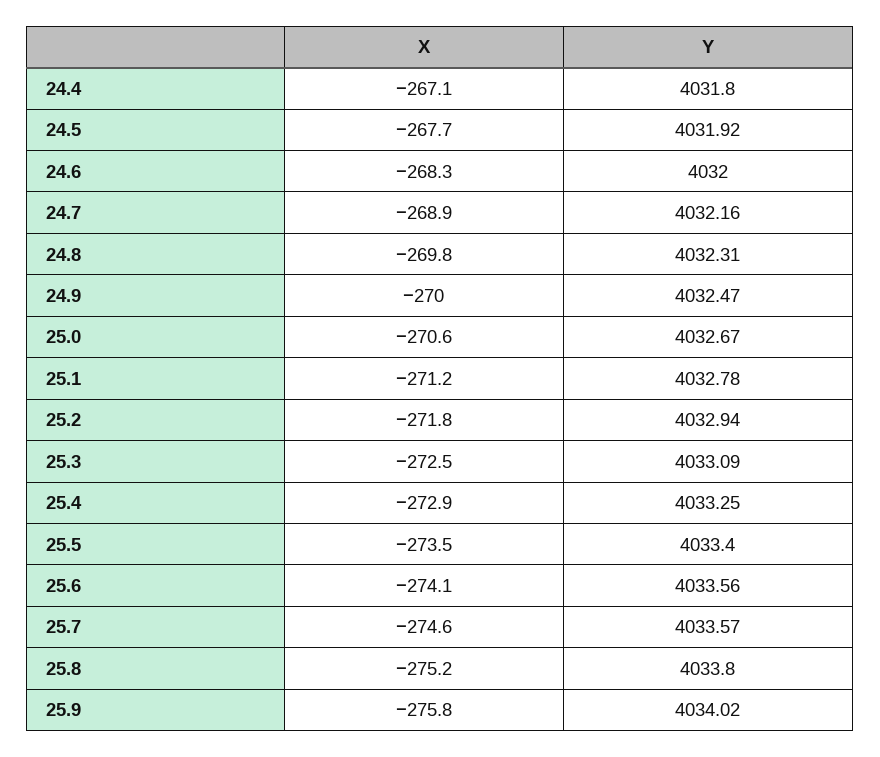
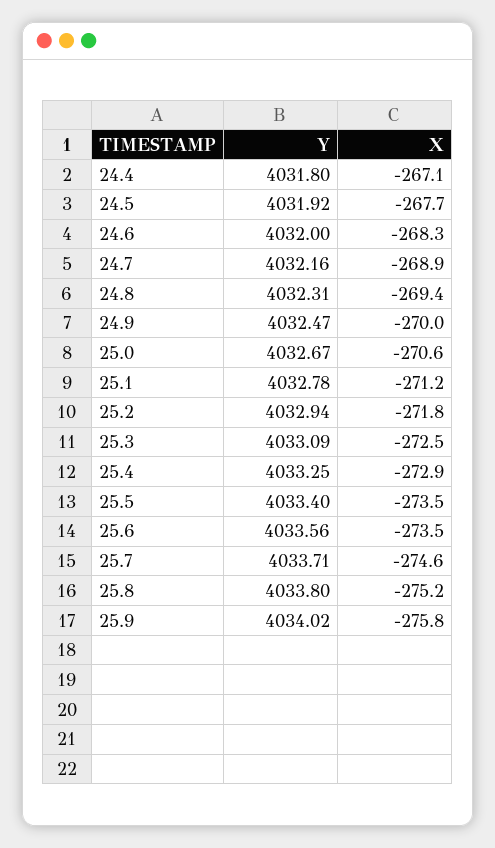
X, 24.8: -269.8 -> -269.4
X, 25.6: -274.1 -> -273.5
Y, 25.7: 4033.57 -> 4033.71

